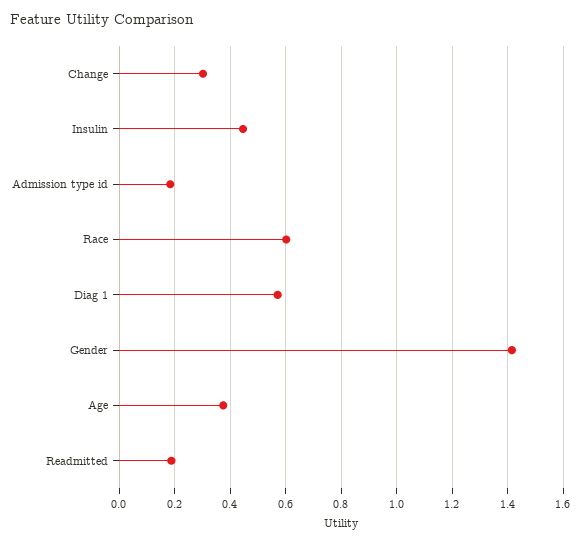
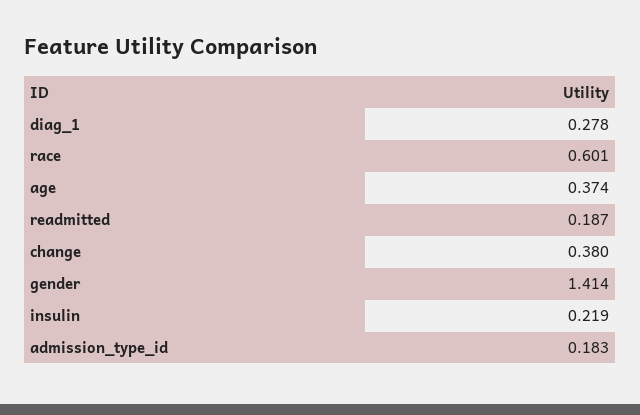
Change: 0.3 -> 0.38
Insulin: 0.45 -> 0.219
Diag 1: 0.575 -> 0.278

